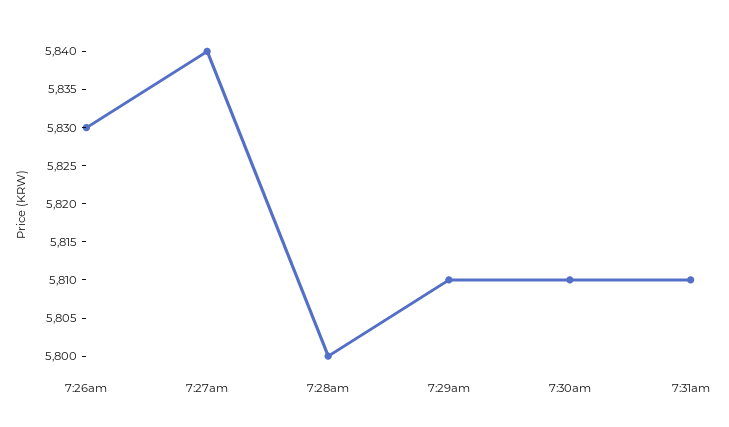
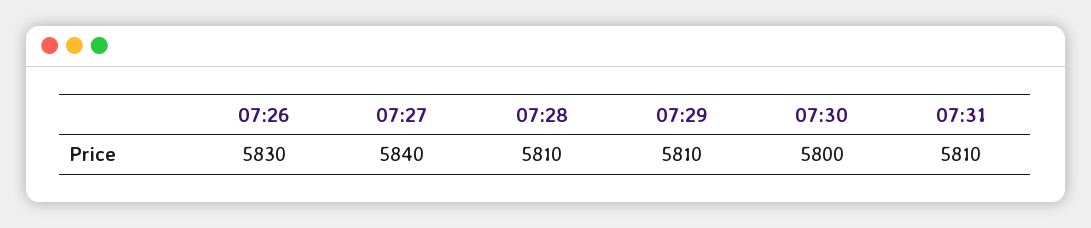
7:28am: 5800 -> 5810
7:30am: 5810 -> 5800

